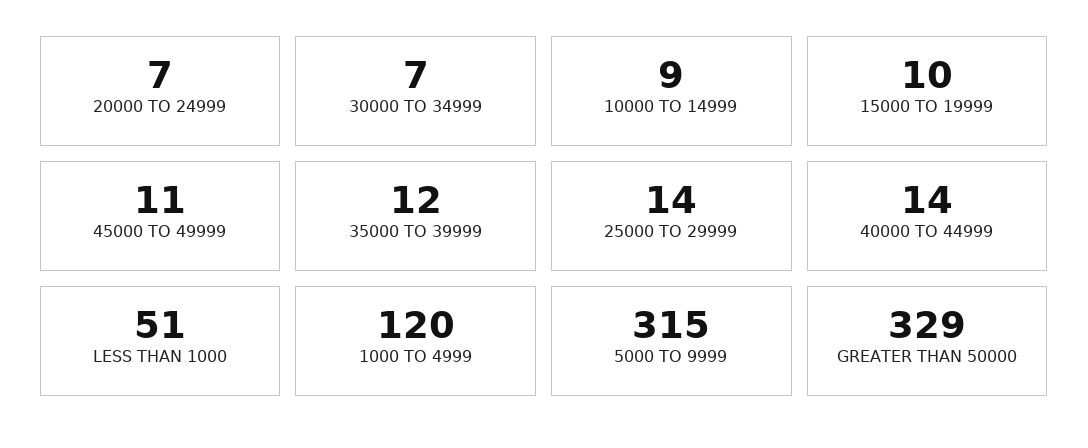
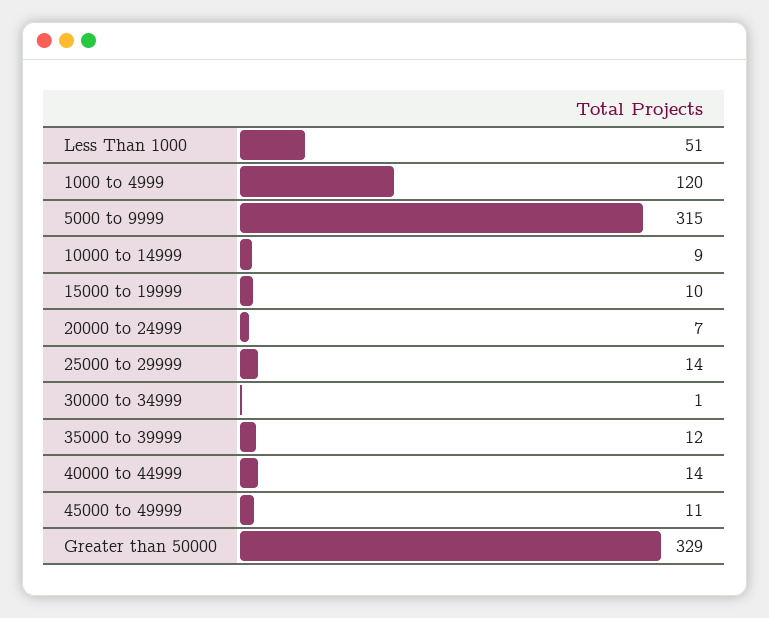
30000 TO 34999: 7 -> 1

